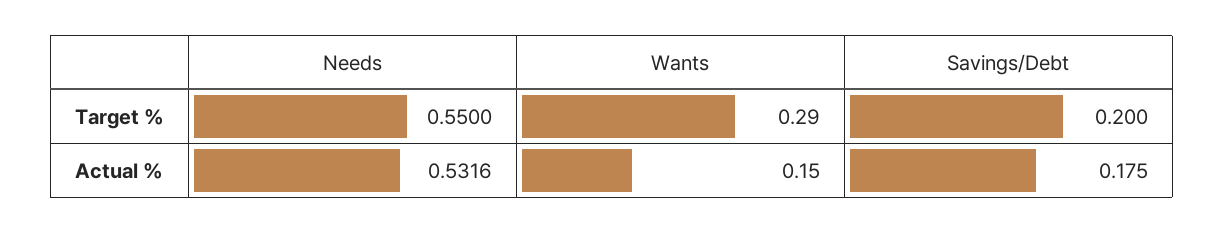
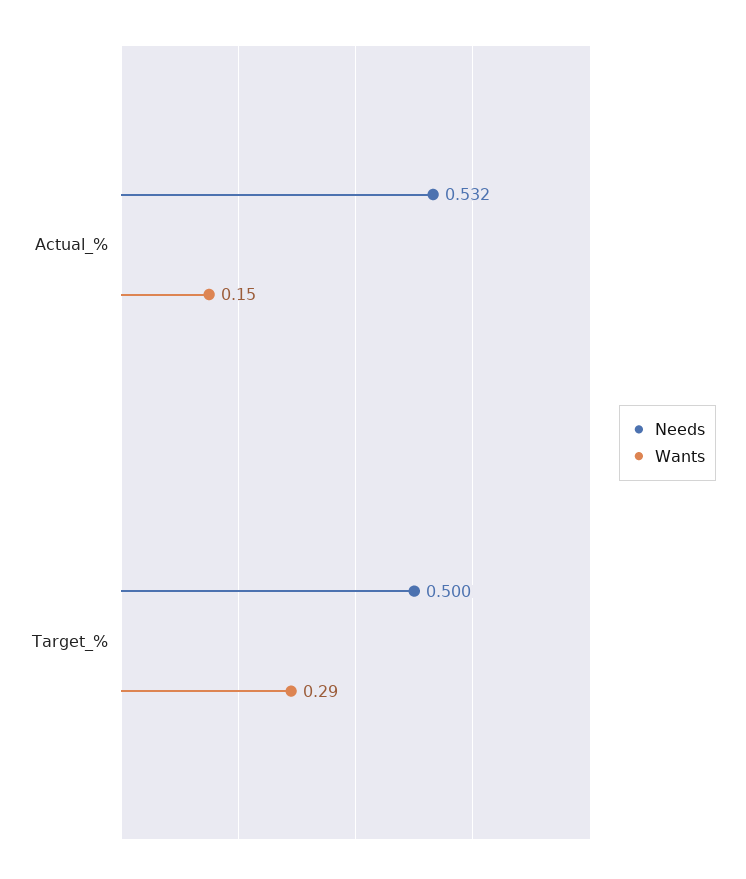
Needs, Target %: 0.55 -> 0.5
Savings/Debt, Target %: 0.2 -> none
Savings/Debt, Actual %: 0.175 -> none

